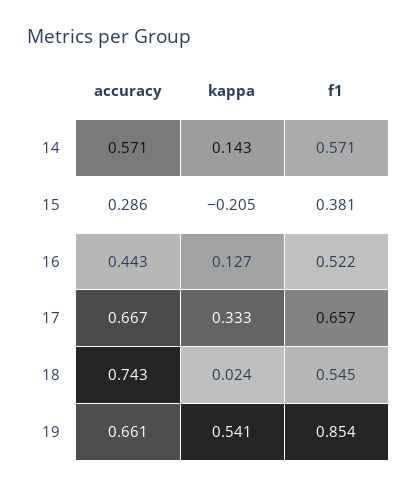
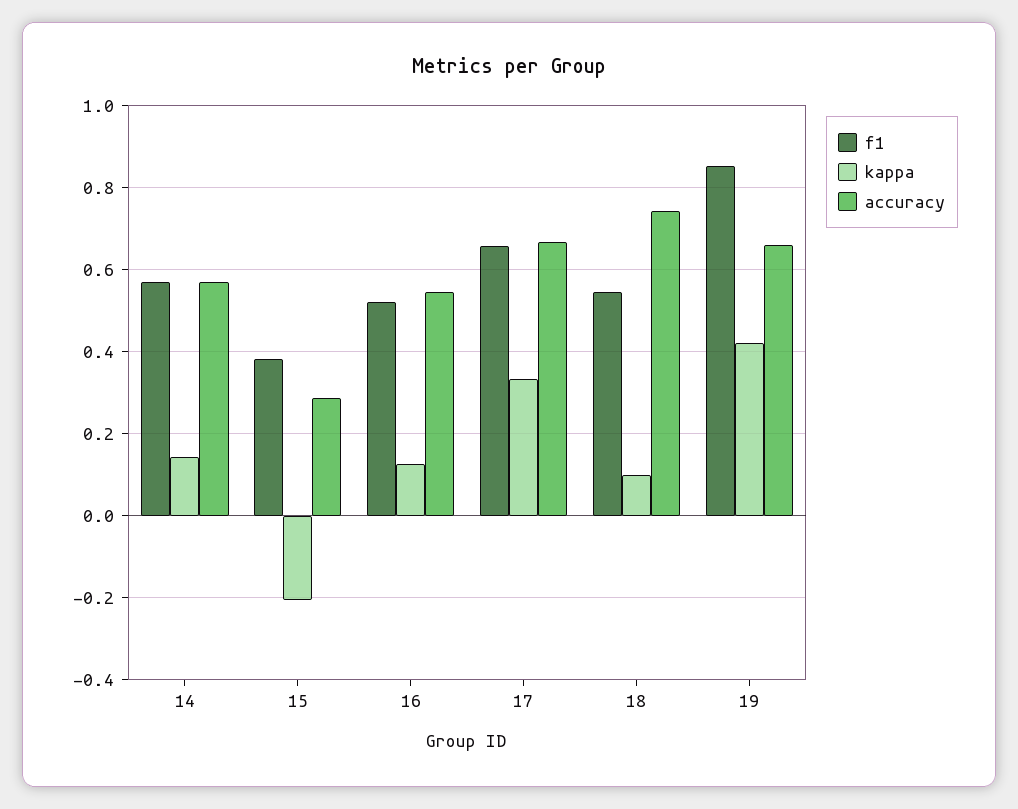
accuracy, 16: 0.443 -> 0.54
kappa, 18: 0.024 -> 0.1
kappa, 19: 0.541 -> 0.42

